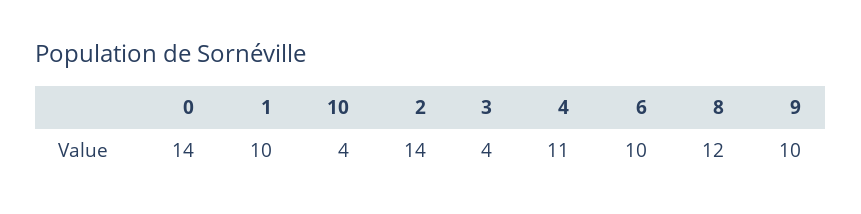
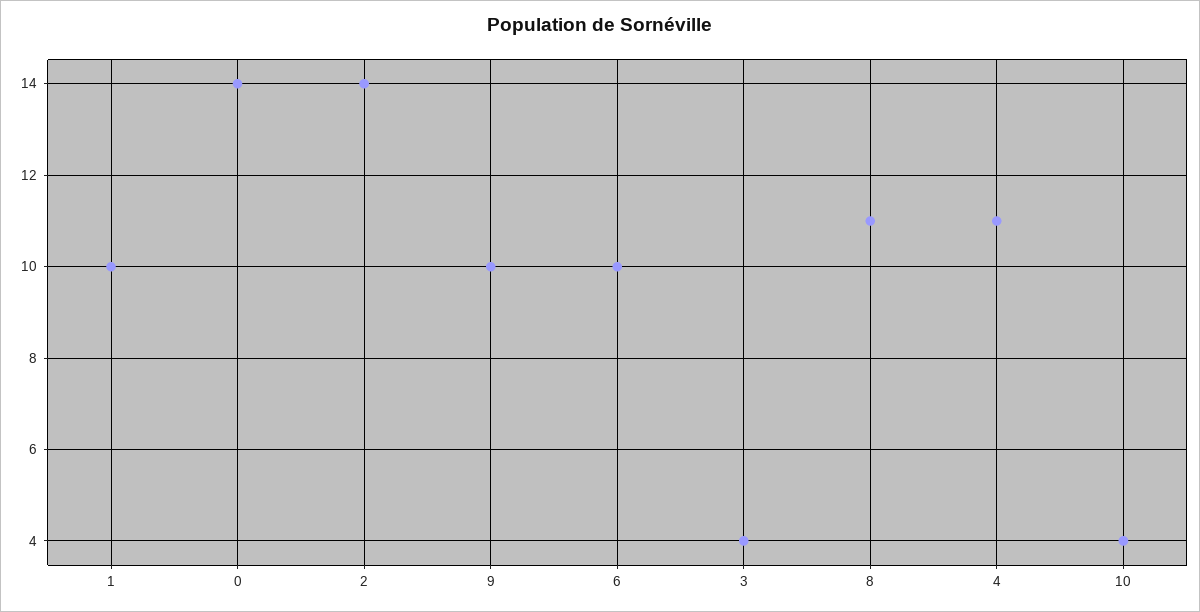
8: 12 -> 11

